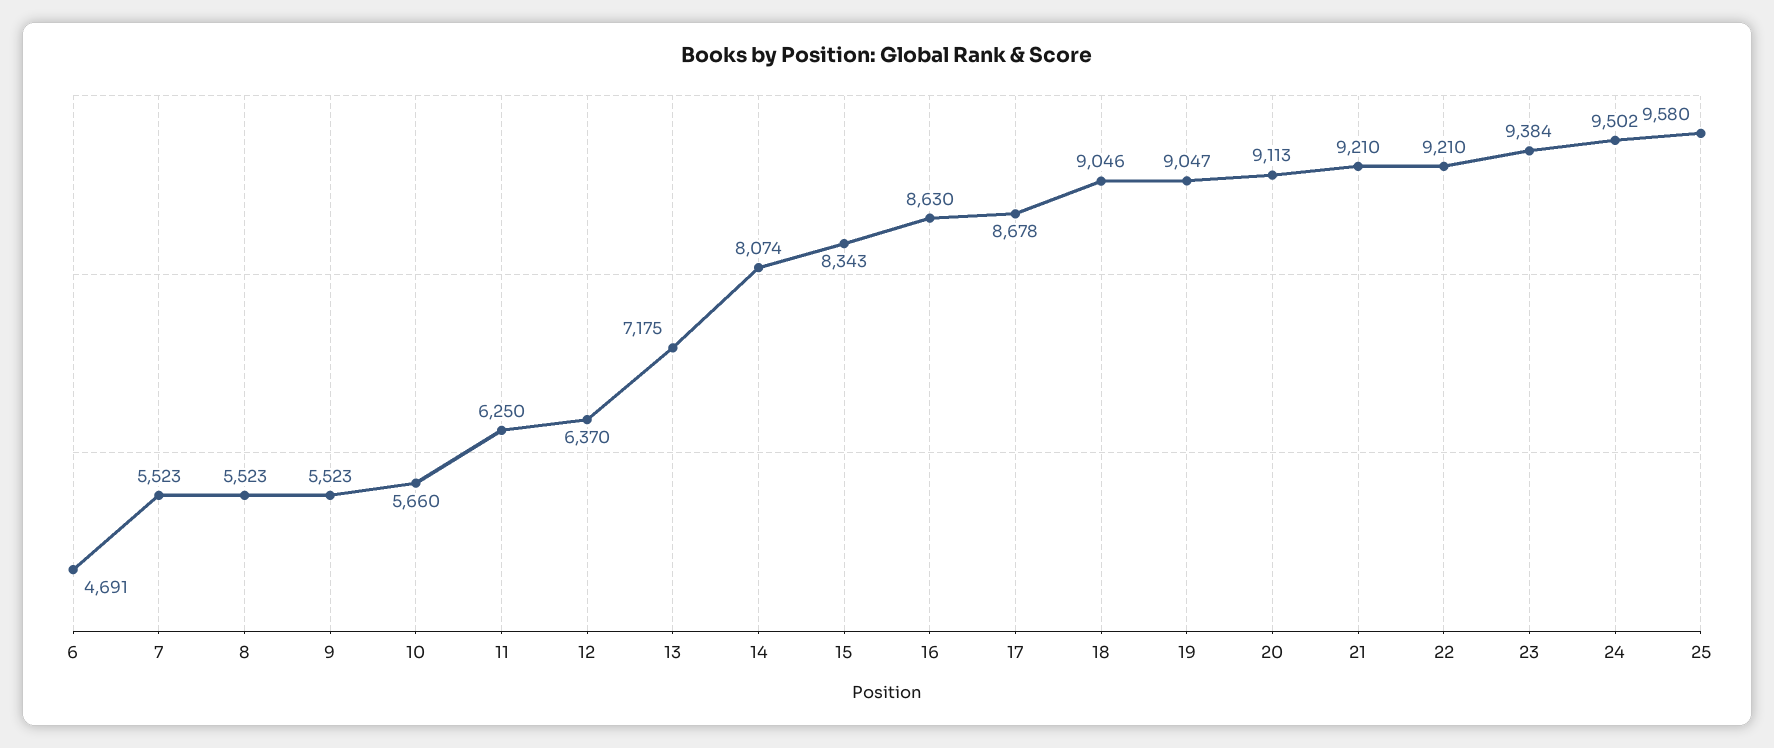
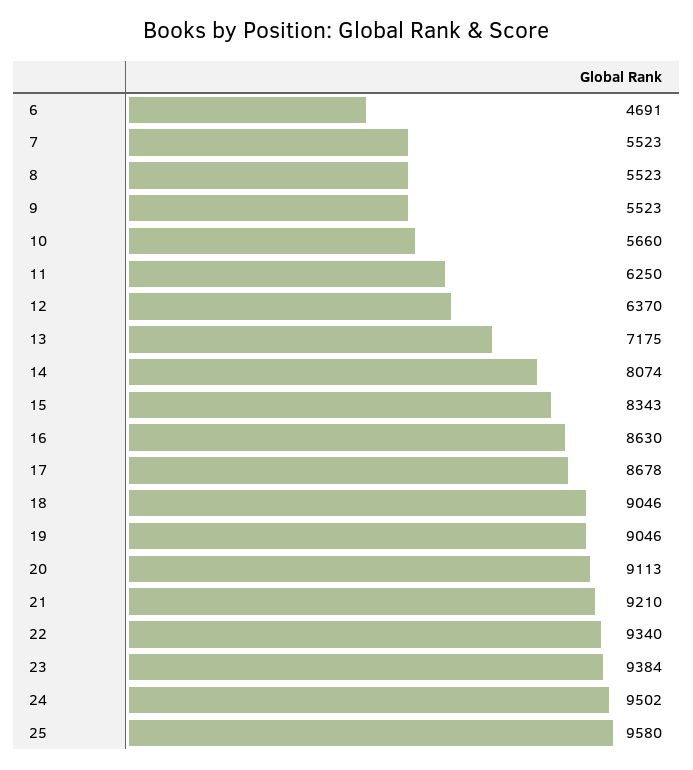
19: 9047 -> 9046
22: 9210 -> 9340

